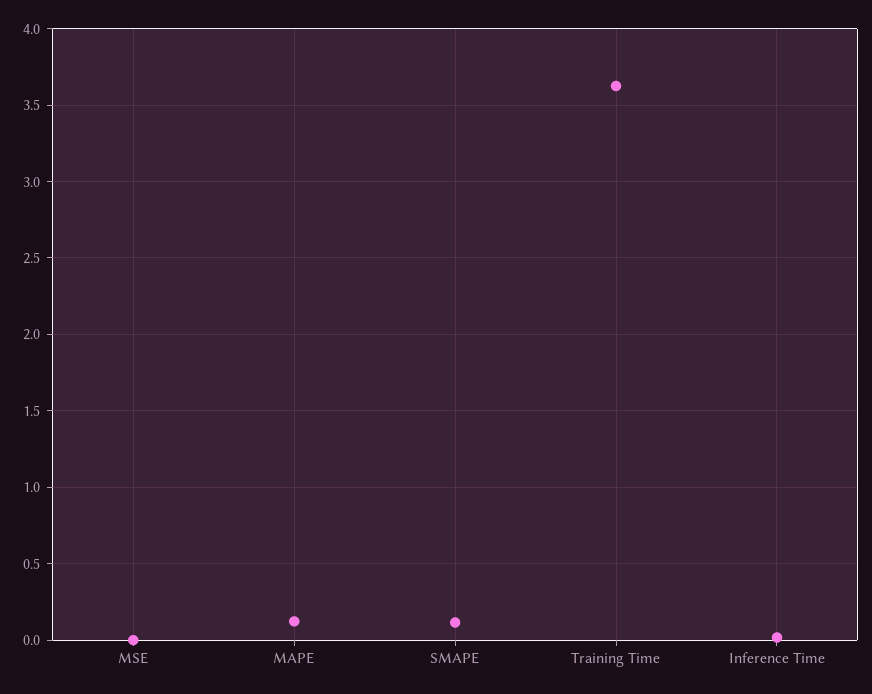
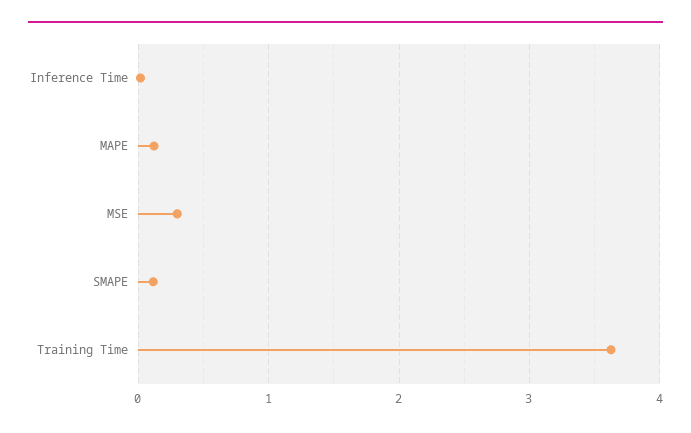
MSE: 0 -> 0.3

